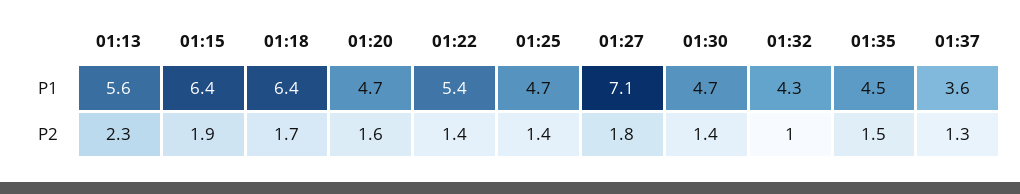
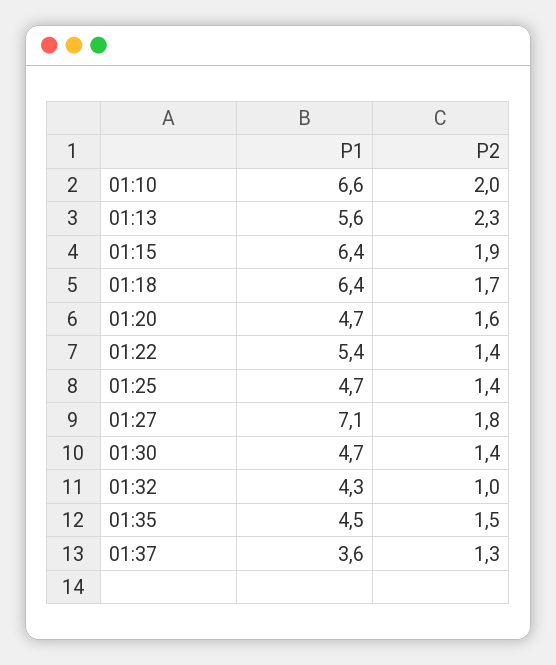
01:10, P1: none -> 6.6
01:10, P2: none -> 2

